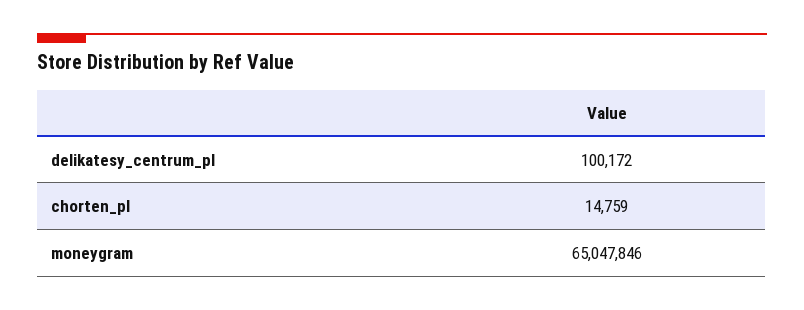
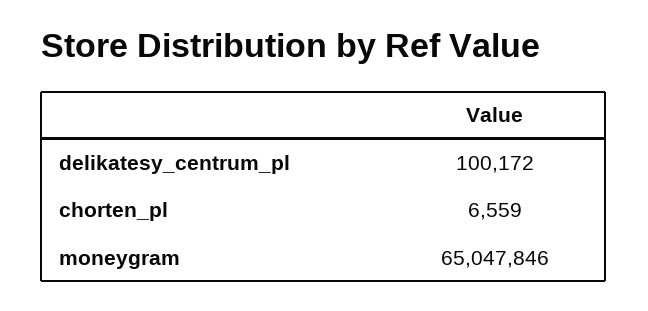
chorten_pl: 14759 -> 6559

